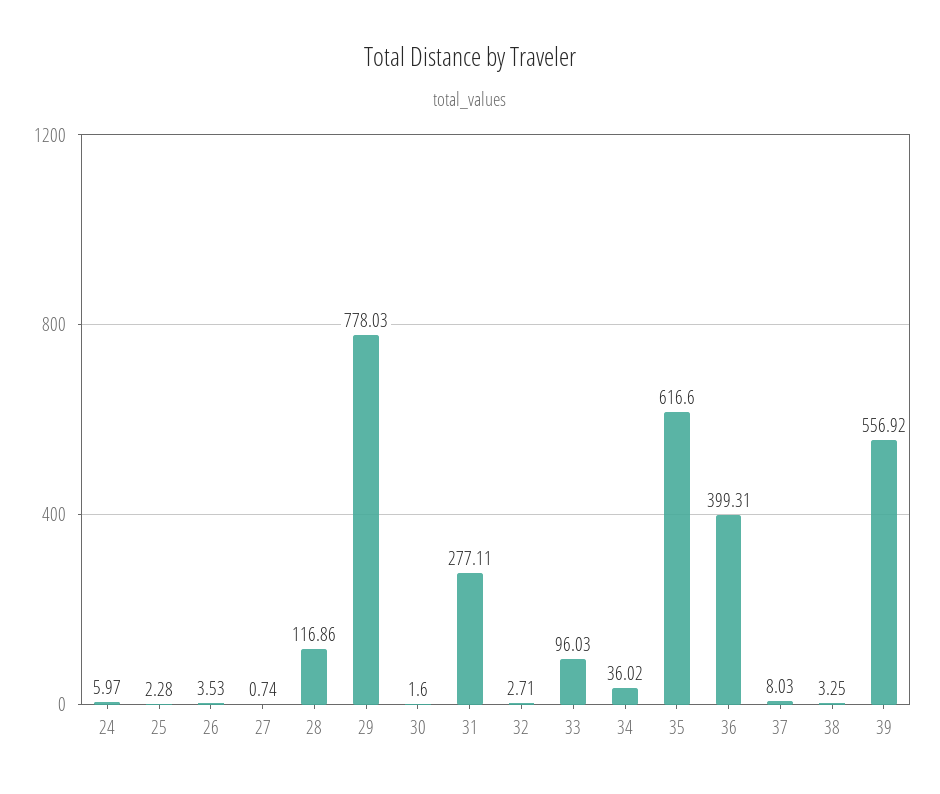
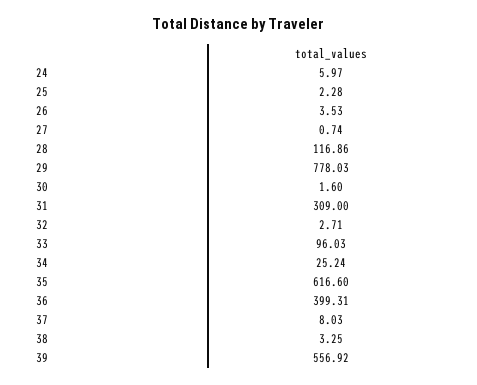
31: 277.11 -> 309
34: 36.02 -> 25.24

